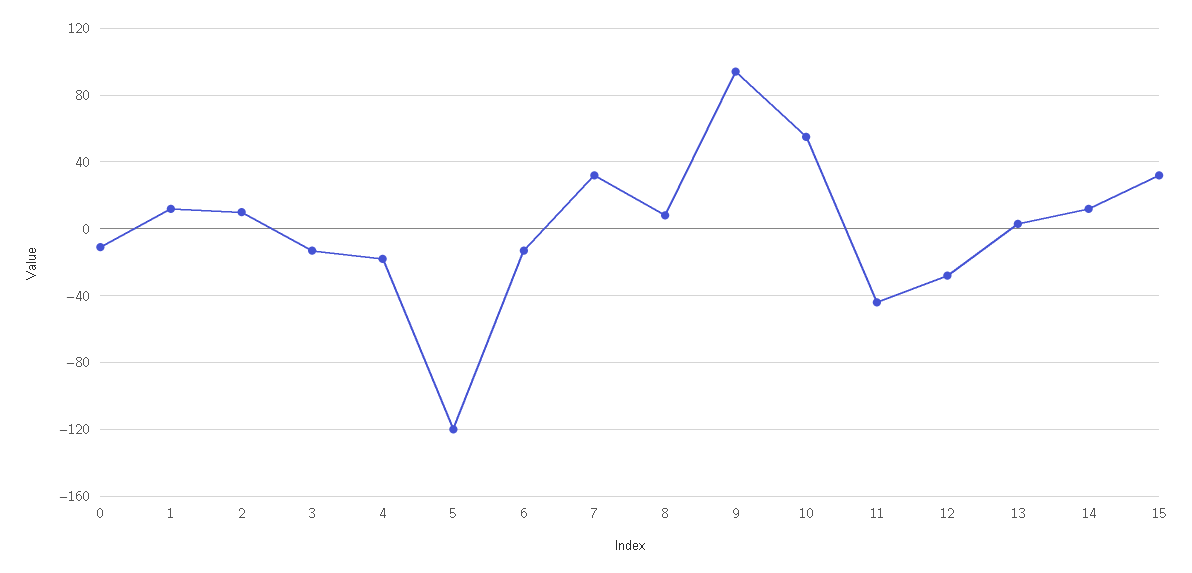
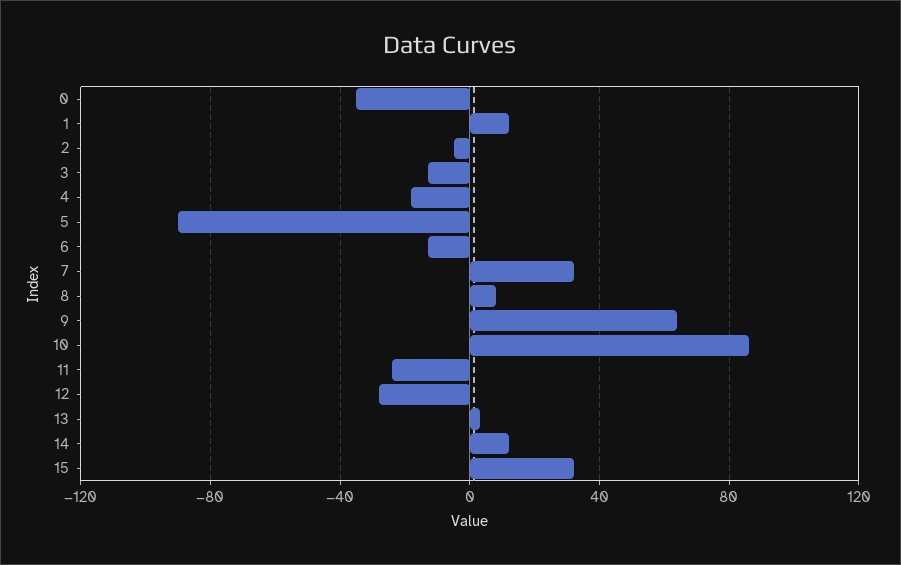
0: -10 -> -35
2: 10 -> -5
5: -120 -> -90
9: 95 -> 65
10: 55 -> 85
11: -45 -> -25

